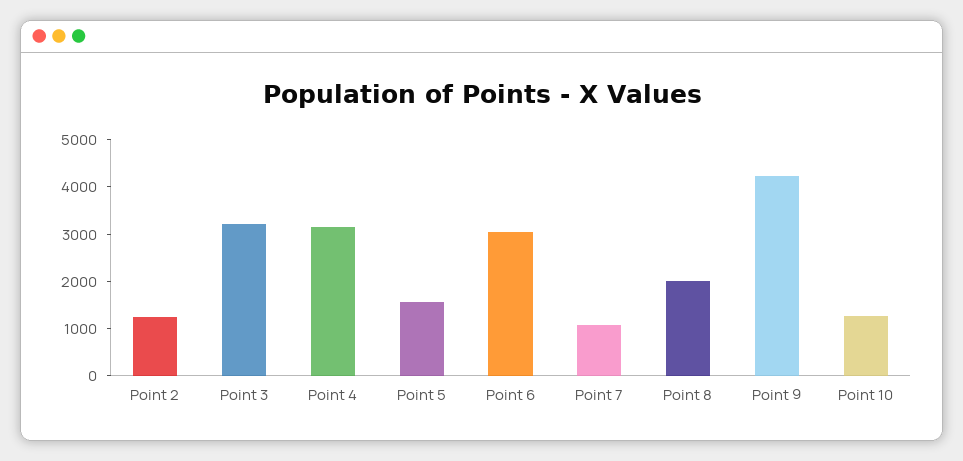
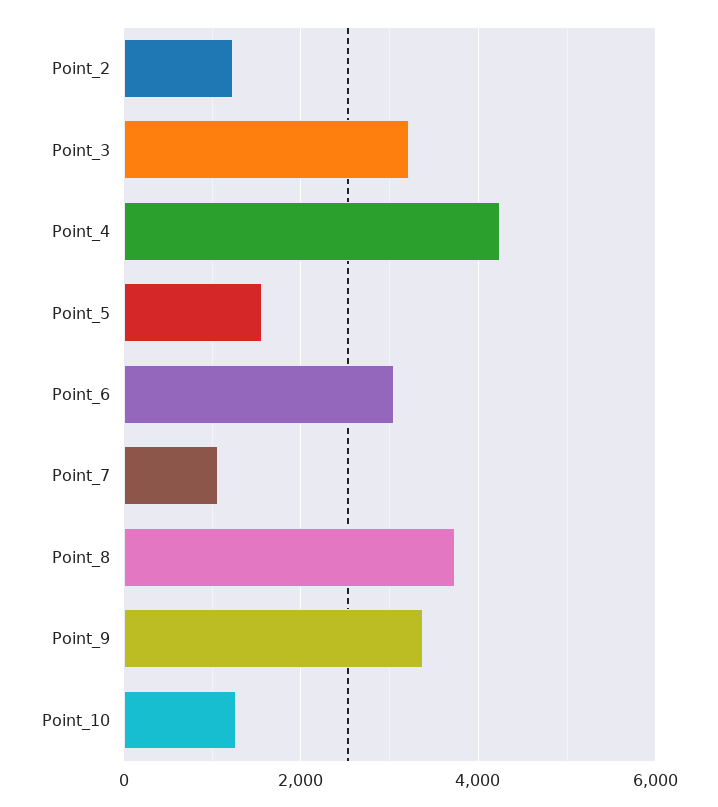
Point 4: 3200 -> 4200
Point 8: 2000 -> 3800
Point 9: 4200 -> 3400

